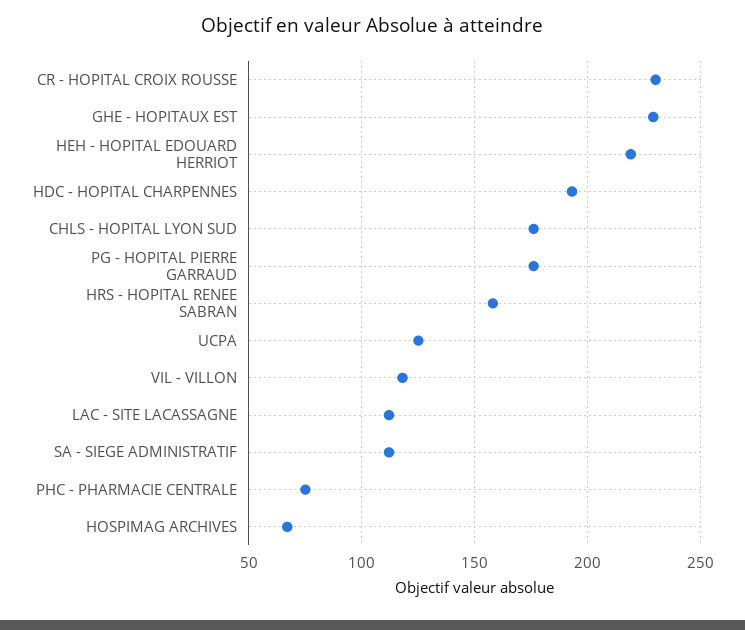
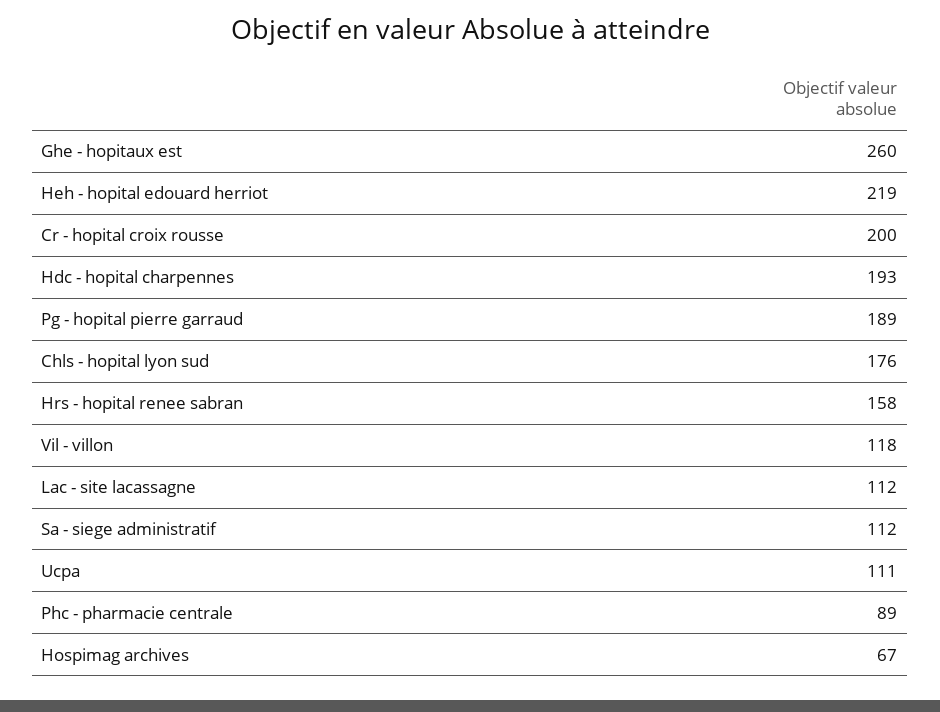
CR - HOPITAL CROIX ROUSSE: 230 -> 200
GHE - HOPITAUX EST: 230 -> 260
PG - HOPITAL PIERRE GARRAUD: 175 -> 189
UCPA: 125 -> 111
PHC - PHARMACIE CENTRALE: 75 -> 89

